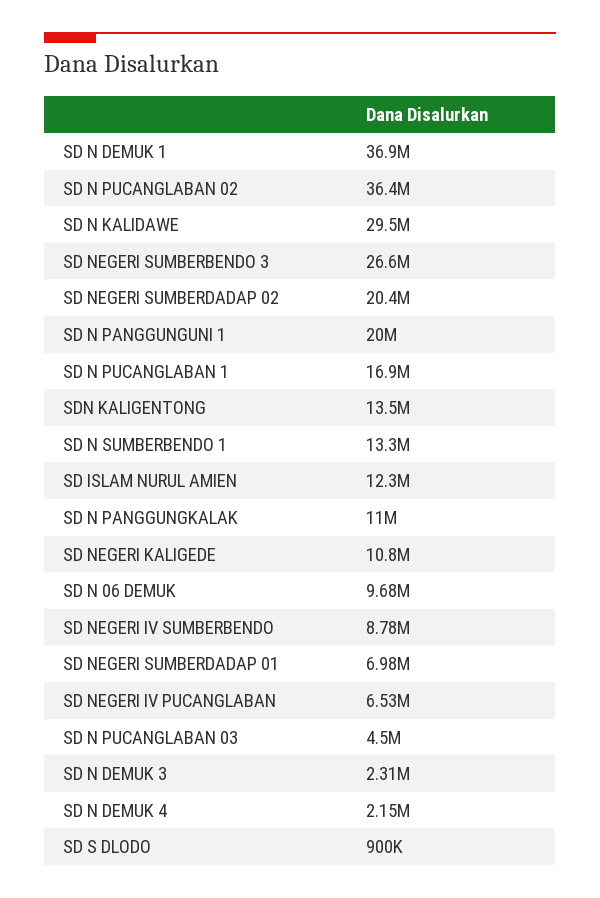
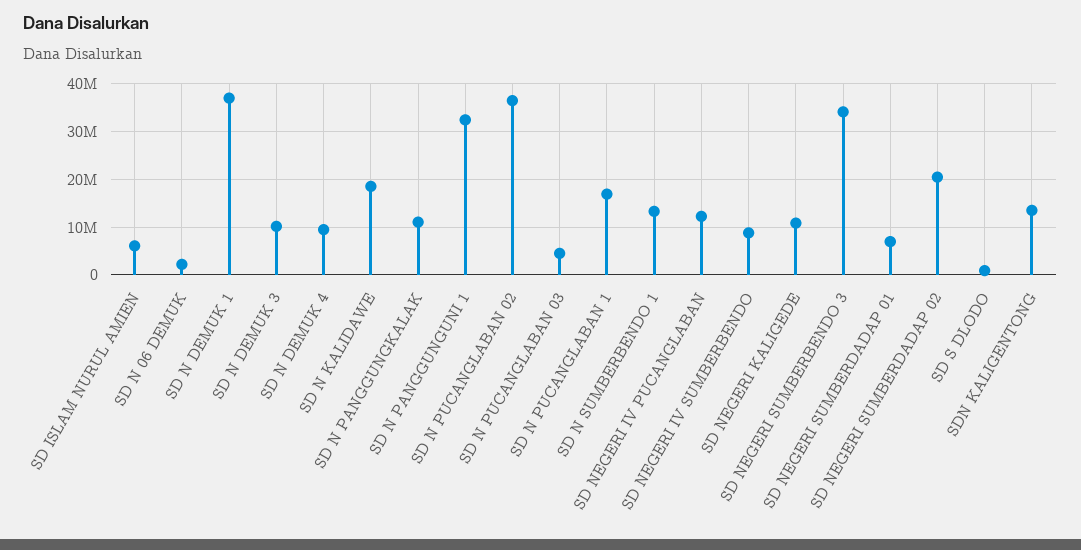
SD N KALIDAWE: 29500000 -> 18000000
SD NEGERI SUMBERBENDO 3: 26600000 -> 34000000
SD N PANGGUNGUNI 1: 20000000 -> 32000000
SD ISLAM NURUL AMIEN: 12300000 -> 6000000
SD N 06 DEMUK: 9680000 -> 2000000
SD NEGERI IV PUCANGLABAN: 6530000 -> 12000000
SD N DEMUK 3: 2310000 -> 10000000
SD N DEMUK 4: 2150000 -> 10000000

